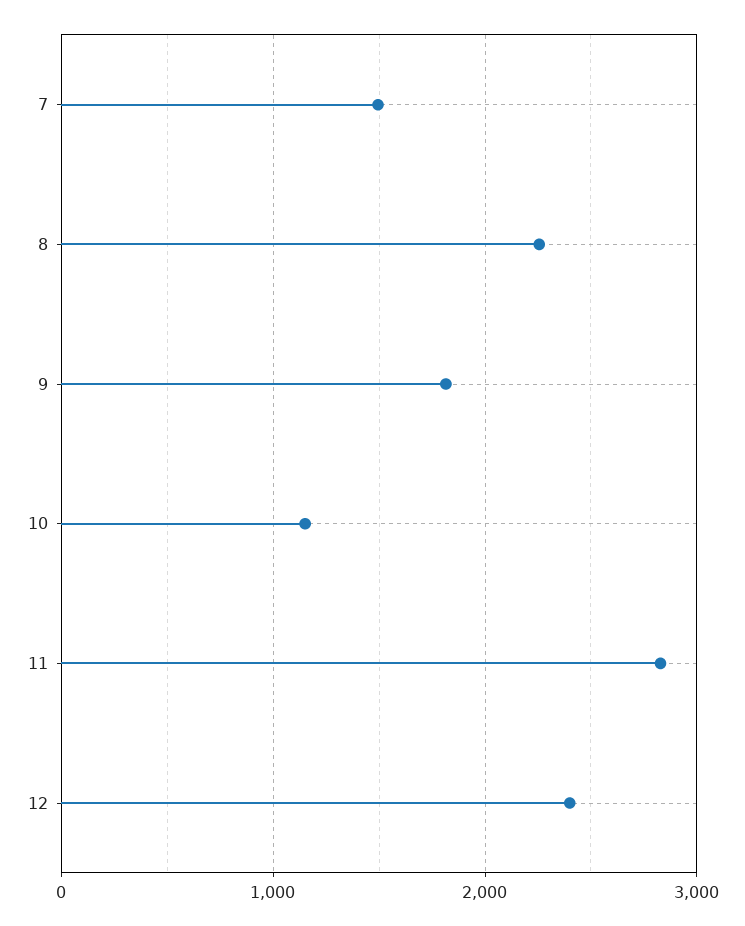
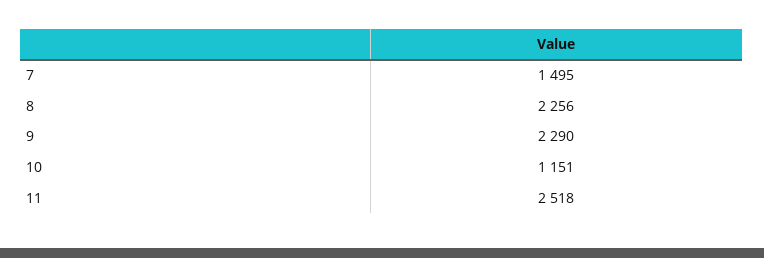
9: 1800 -> 2290
11: 2800 -> 2518
12: 2400 -> none

